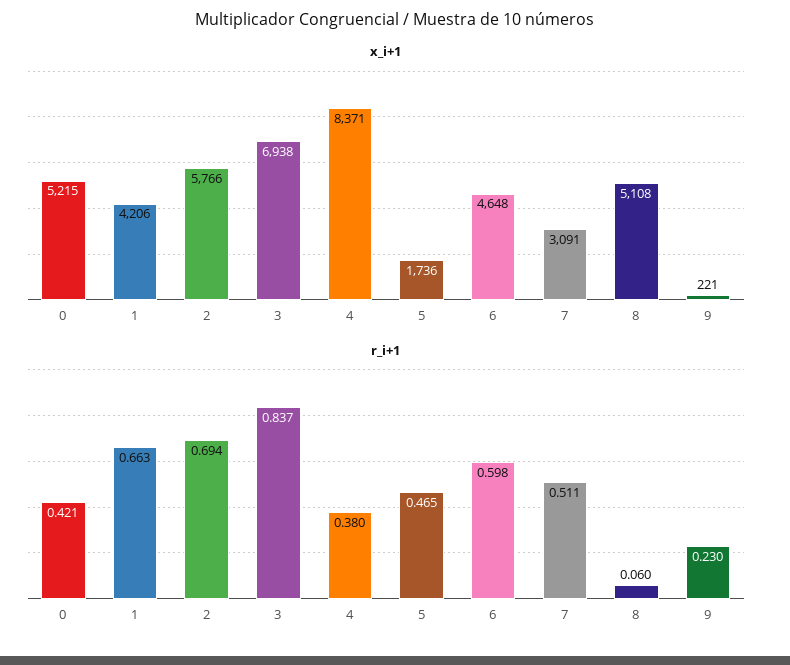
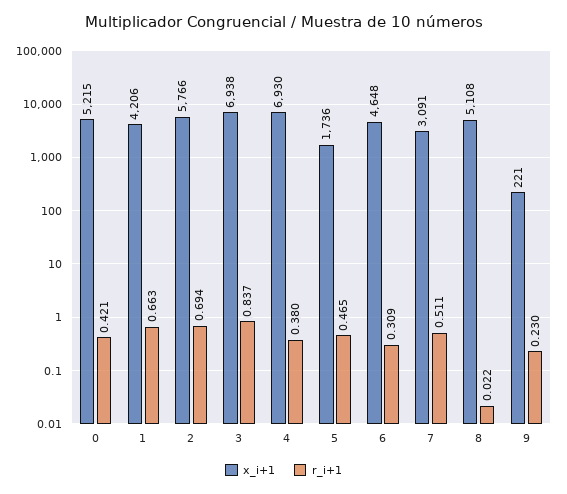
x_i+1, 4: 8371 -> 6930
r_i+1, 6: 0.598 -> 0.309
r_i+1, 8: 0.06 -> 0.022

